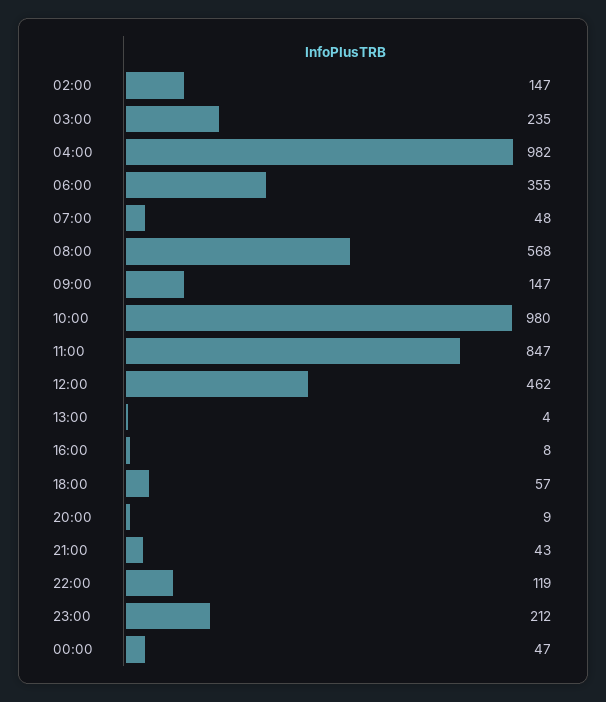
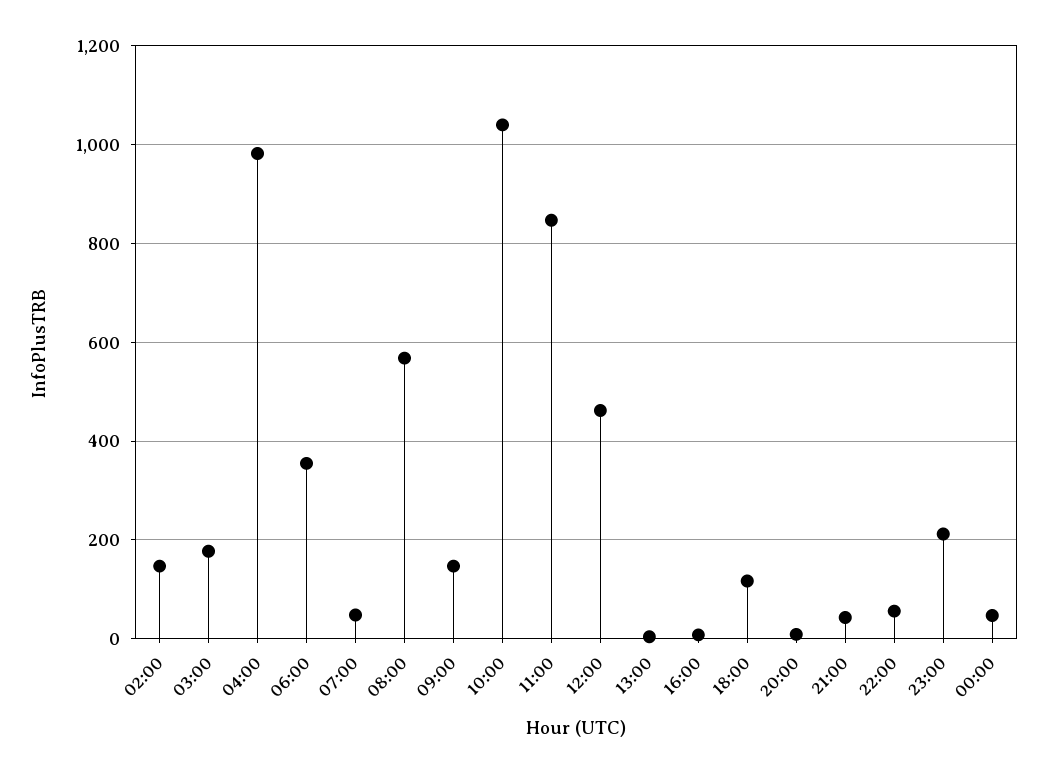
03:00: 235 -> 180
10:00: 980 -> 1040
18:00: 57 -> 120
22:00: 119 -> 60

